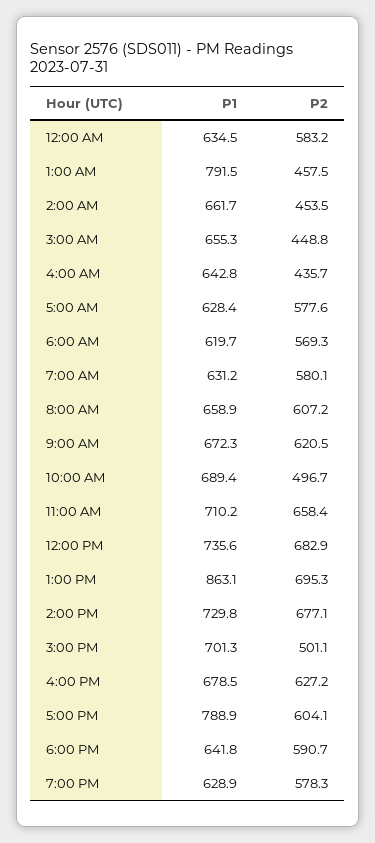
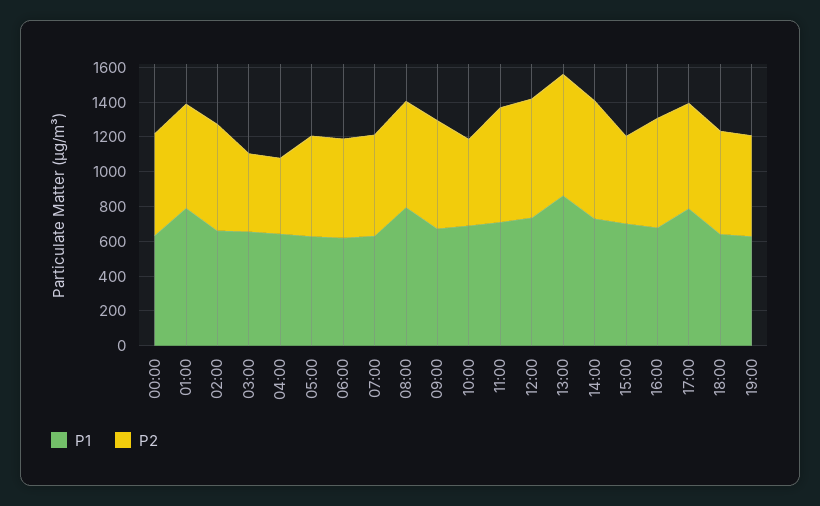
P2, 1:00 AM: 457.5 -> 600
P2, 2:00 AM: 453.5 -> 600
P1, 8:00 AM: 658.9 -> 800

